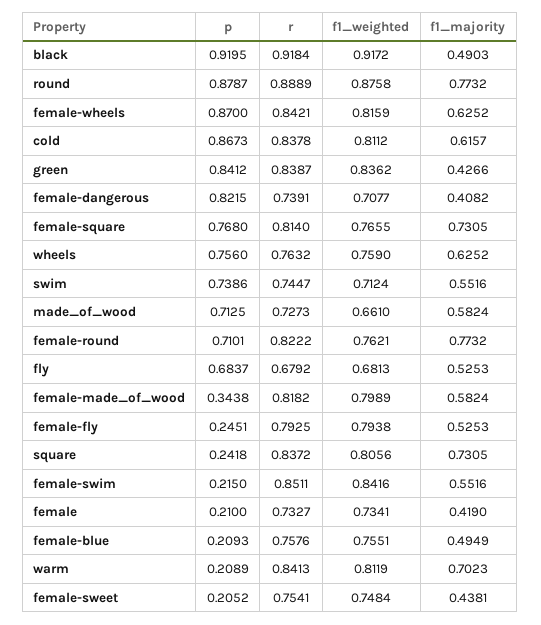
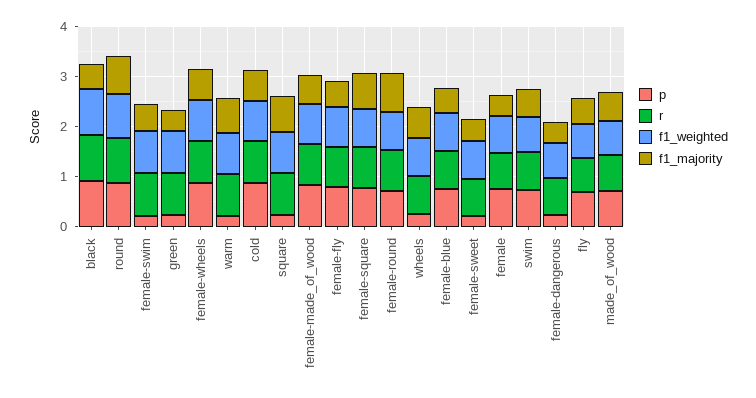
p, green: 0.8412 -> 0.2
p, female-dangerous: 0.8215 -> 0.2
p, wheels: 0.756 -> 0.2
p, female-made_of_wood: 0.3438 -> 0.8
p, female-fly: 0.2451 -> 0.8
p, female: 0.21 -> 0.8
p, female-blue: 0.2093 -> 0.8

